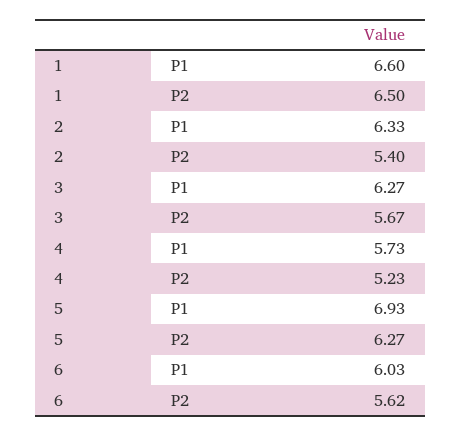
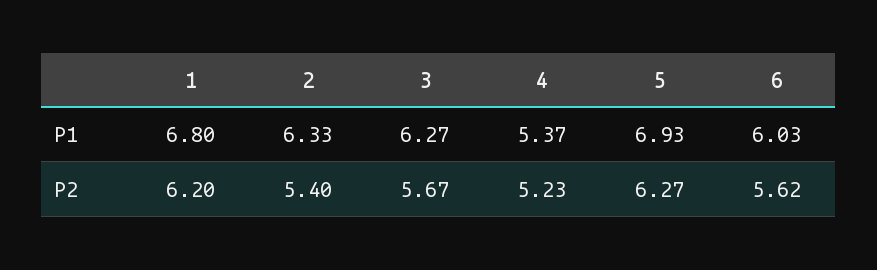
1, P1: 6.6 -> 6.8
1, P2: 6.5 -> 6.2
4, P1: 5.73 -> 5.37

